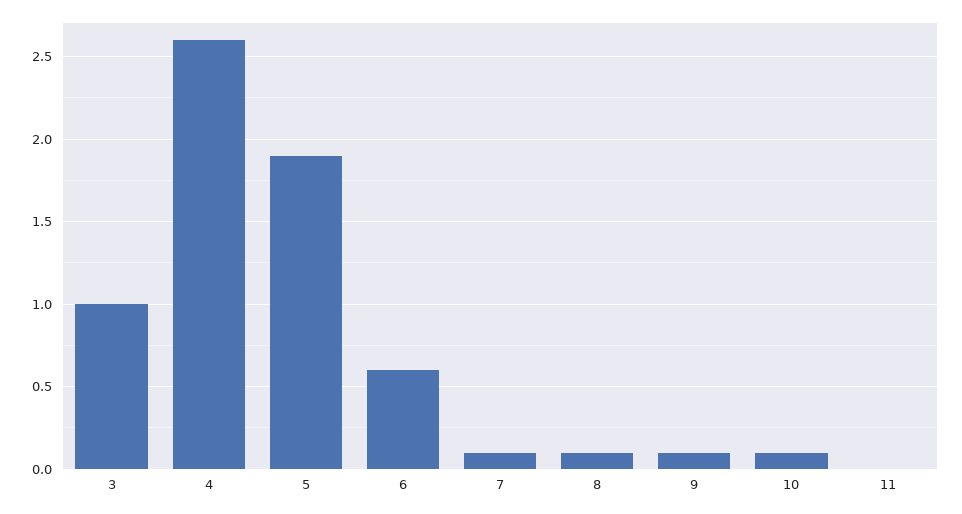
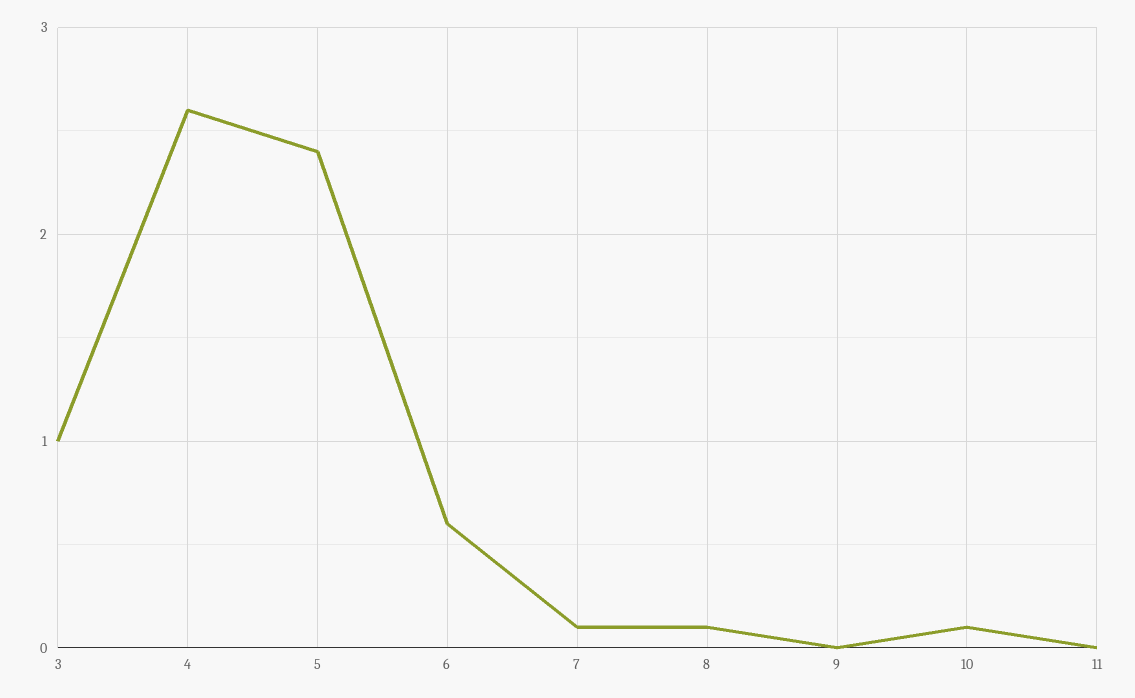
5: 1.9 -> 2.4
9: 0.1 -> 0

